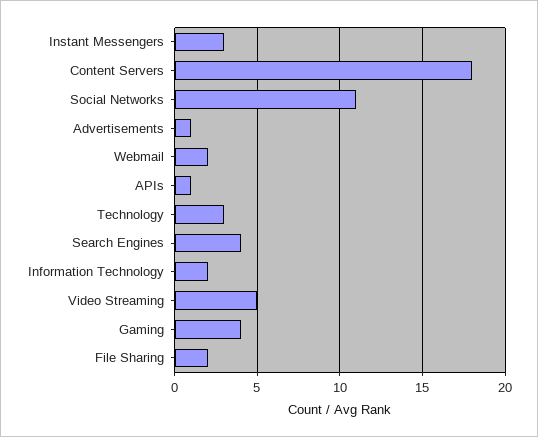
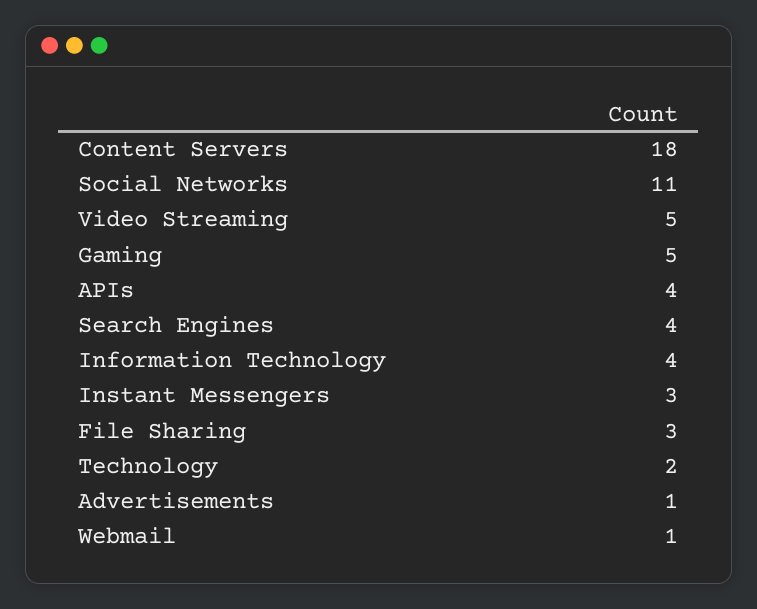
Webmail: 2 -> 1
APIs: 1 -> 4
Technology: 3 -> 2
Information Technology: 2 -> 4
Gaming: 4 -> 5
File Sharing: 2 -> 3

